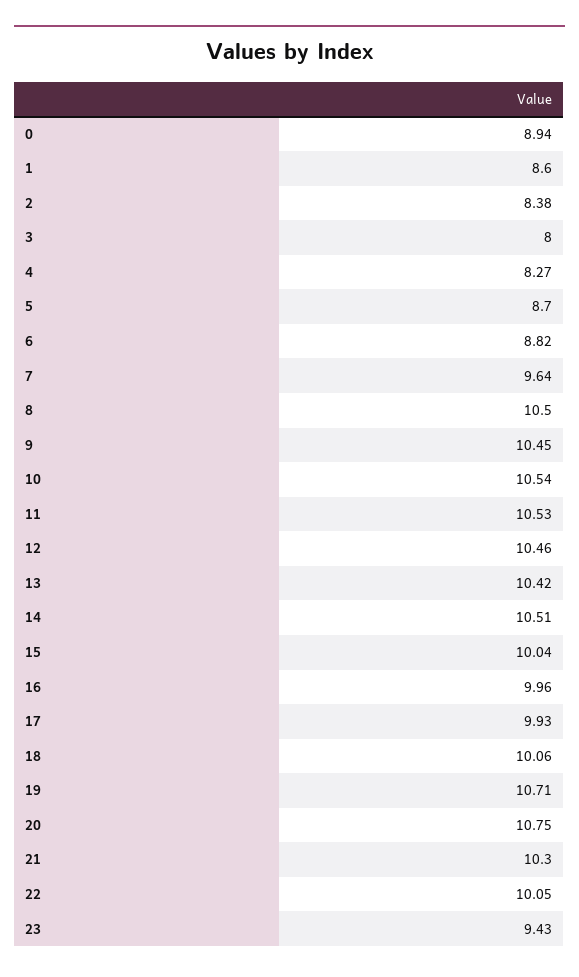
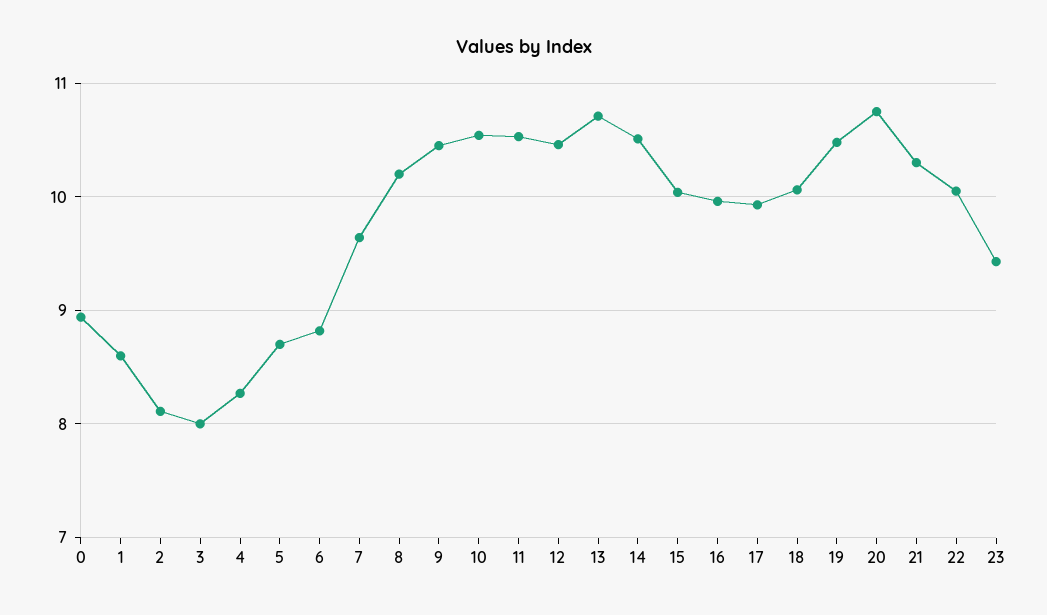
2: 8.38 -> 8.1
8: 10.5 -> 10.2
13: 10.42 -> 10.7
19: 10.71 -> 10.5

